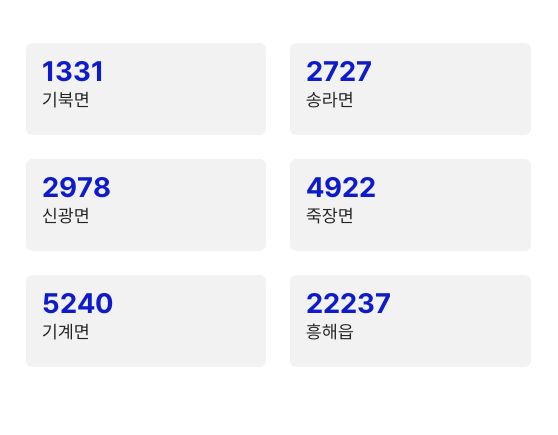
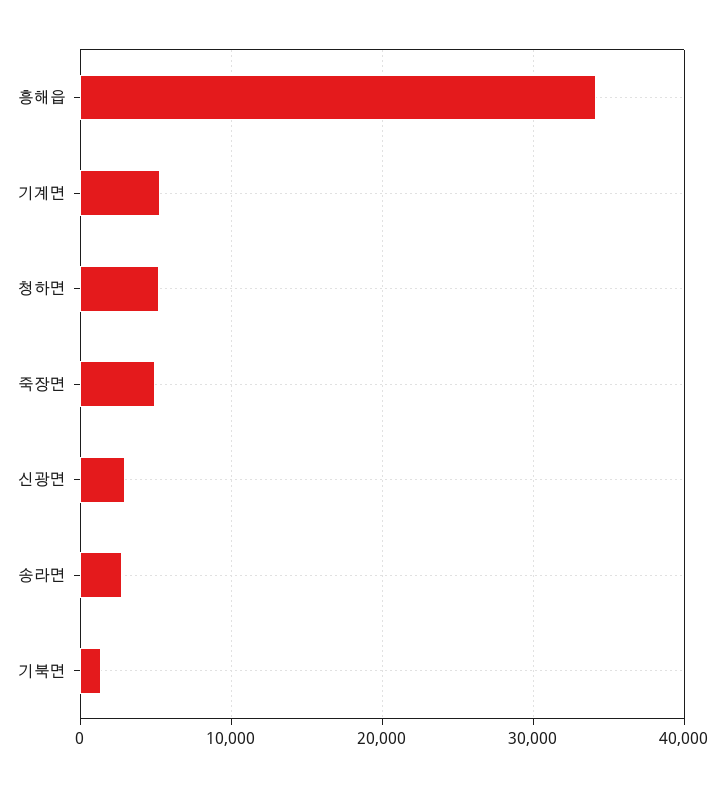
흥해읍: 22237 -> 34000
청하면: none -> 5000

